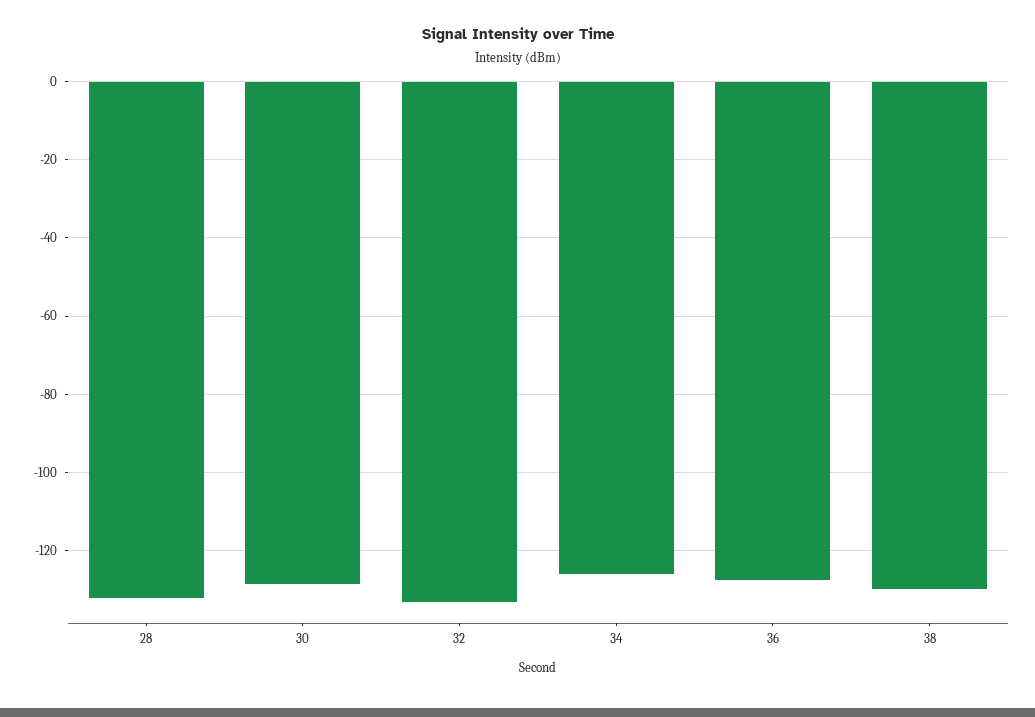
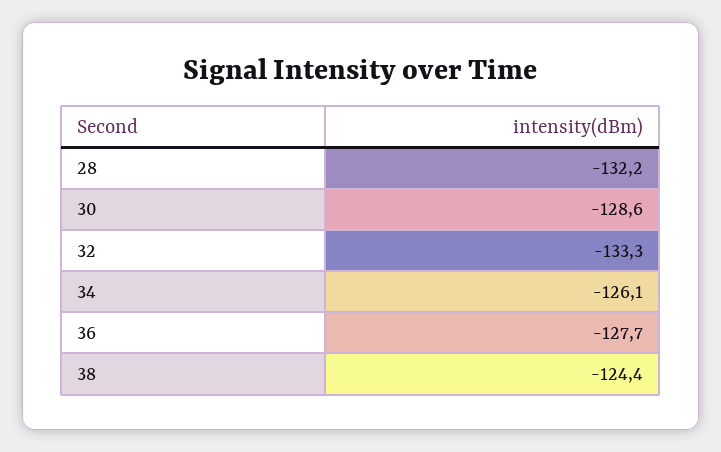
38: -130 -> -124.4

